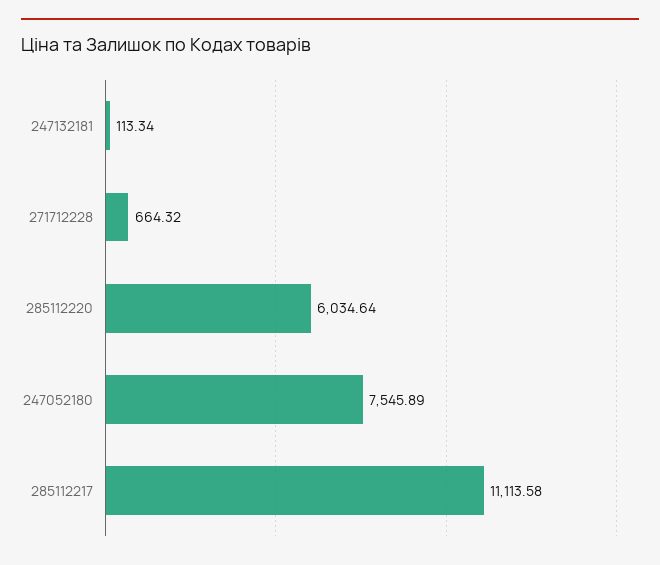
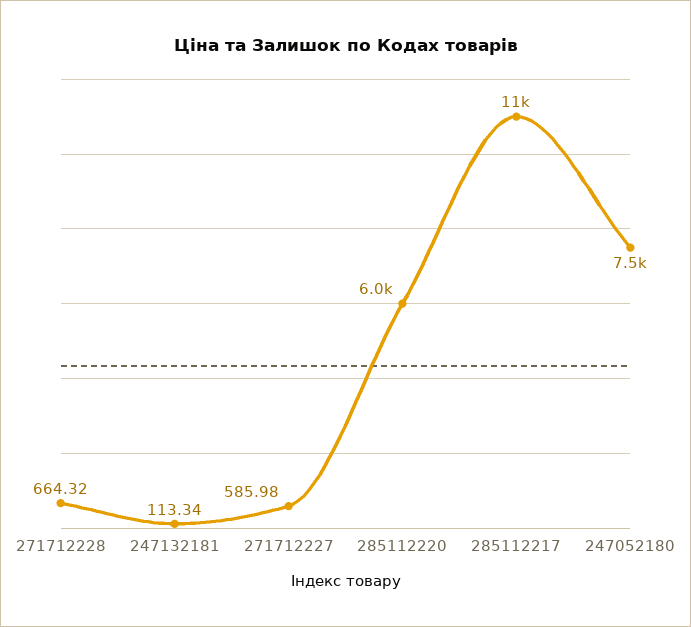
271712227: none -> 585.98

